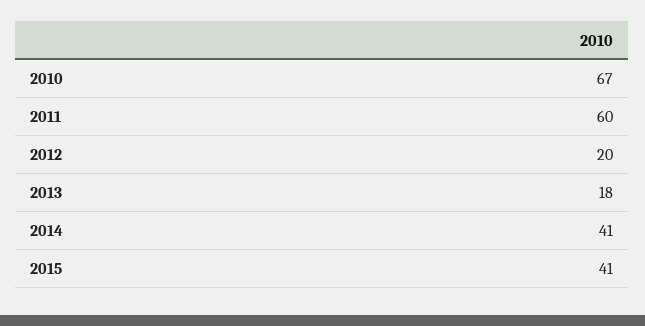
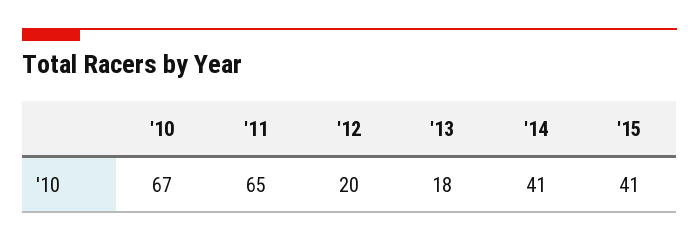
2011: 60 -> 65

